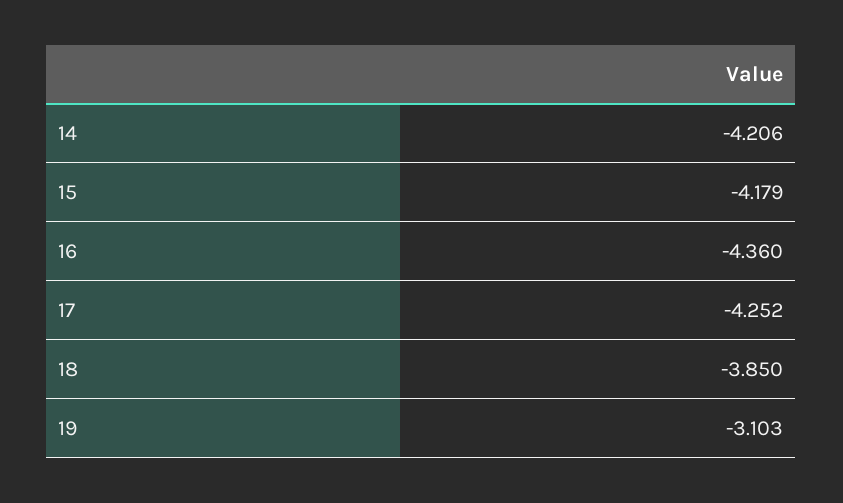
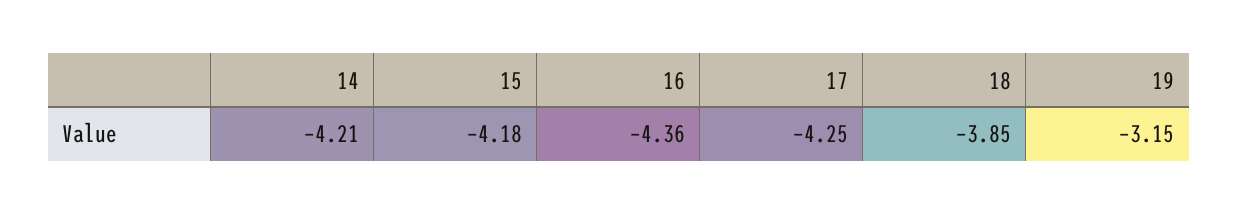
19: -3.103 -> -3.15

